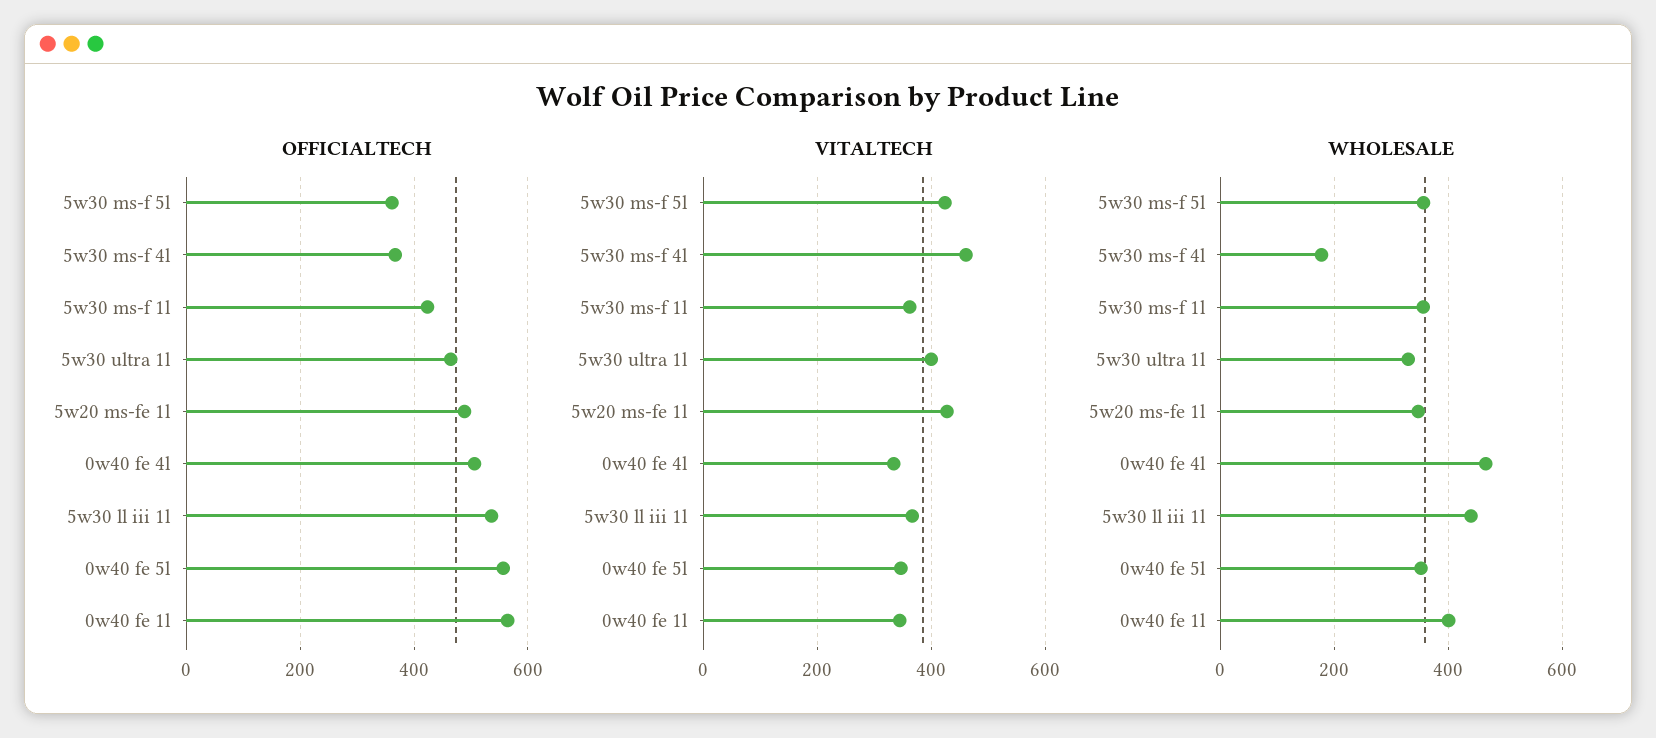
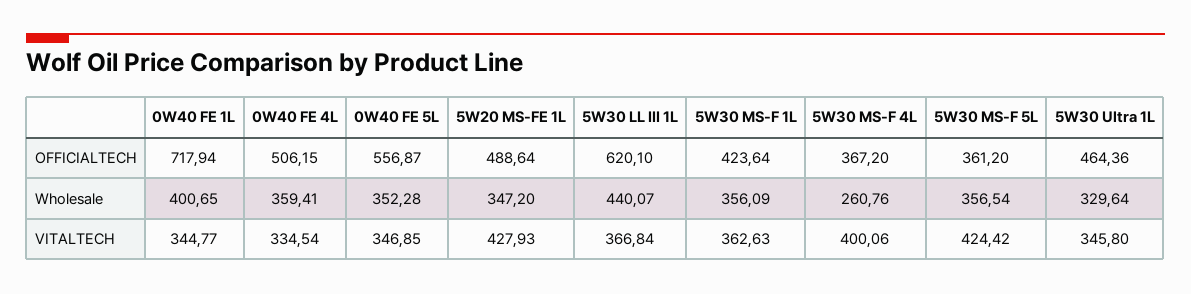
OFFICIALTECH, 5w30 ll iii 1l: 540 -> 620.1
OFFICIALTECH, 0w40 fe 1l: 560 -> 717.94
VITALTECH, 5w30 ms-f 4l: 460 -> 400.06
VITALTECH, 5w30 ultra 1l: 400 -> 345.8
WHOLESALE, 5w30 ms-f 4l: 180 -> 260.76
WHOLESALE, 0w40 fe 4l: 460 -> 359.41

